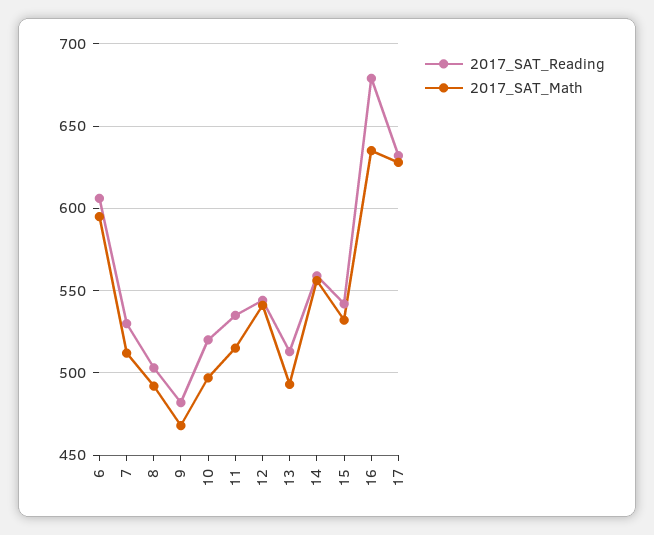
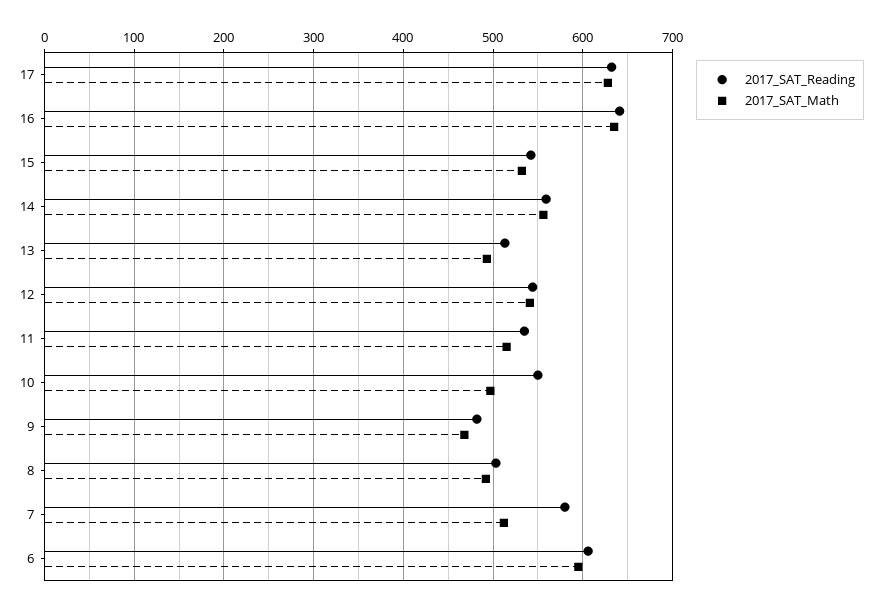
2017_SAT_Reading, 7: 530 -> 580
2017_SAT_Reading, 10: 520 -> 550
2017_SAT_Reading, 16: 680 -> 640

